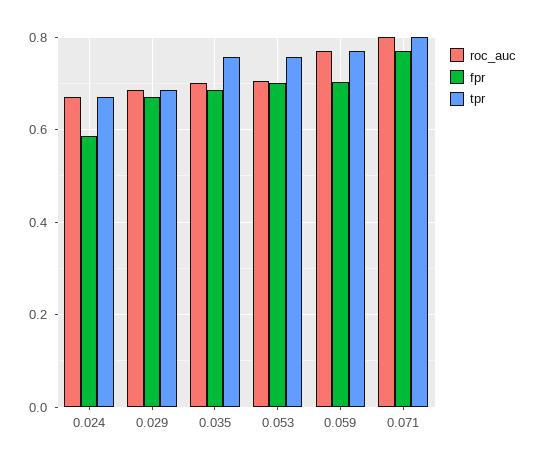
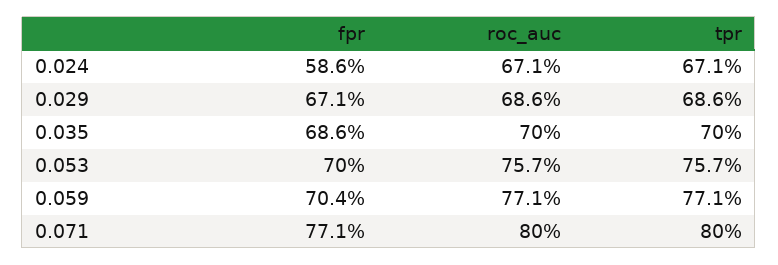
tpr, 0.035: 0.76 -> 0.7
roc_auc, 0.053: 0.7 -> 0.757

